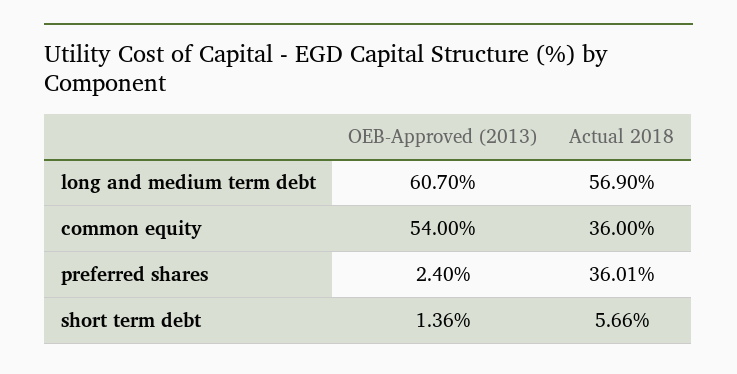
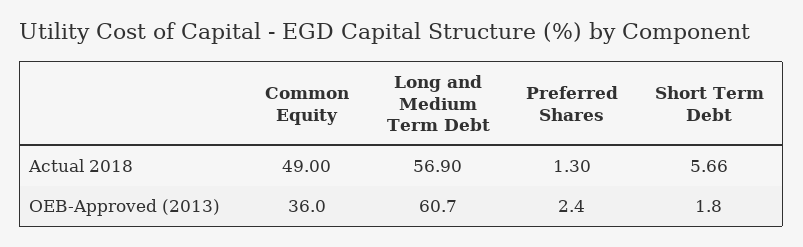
OEB-Approved (2013), common equity: 54 -> 36
Actual 2018, common equity: 36 -> 49
Actual 2018, preferred shares: 36.01 -> 1.3
OEB-Approved (2013), short term debt: 1.36 -> 1.8

